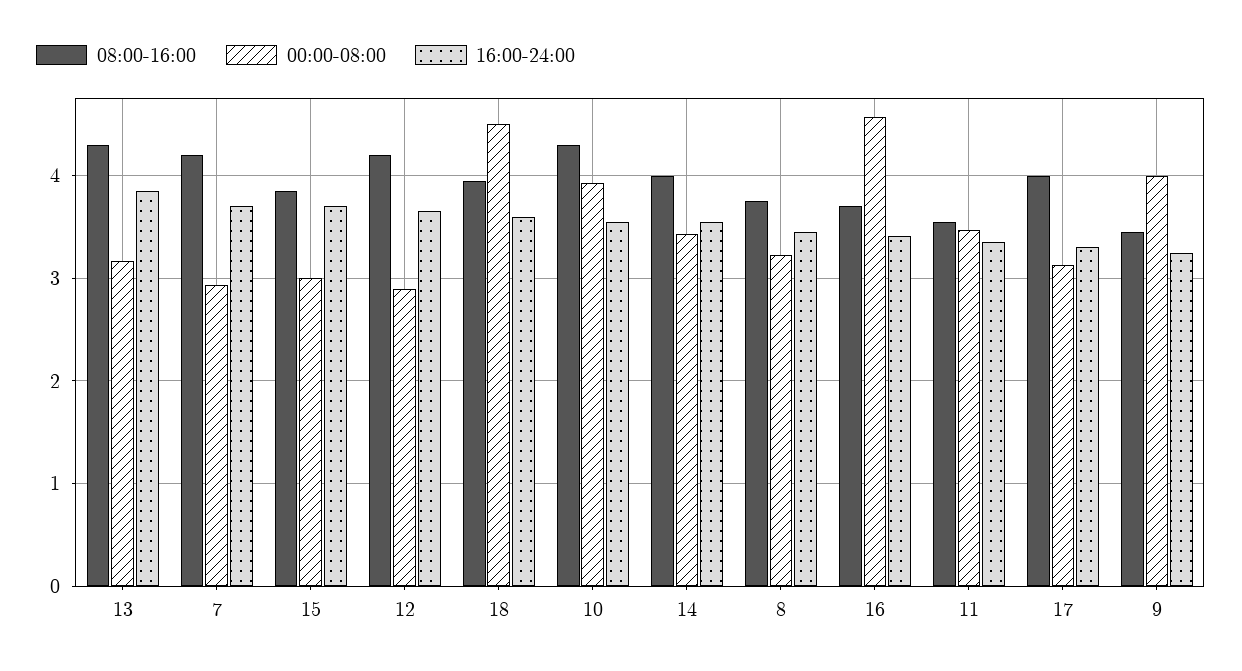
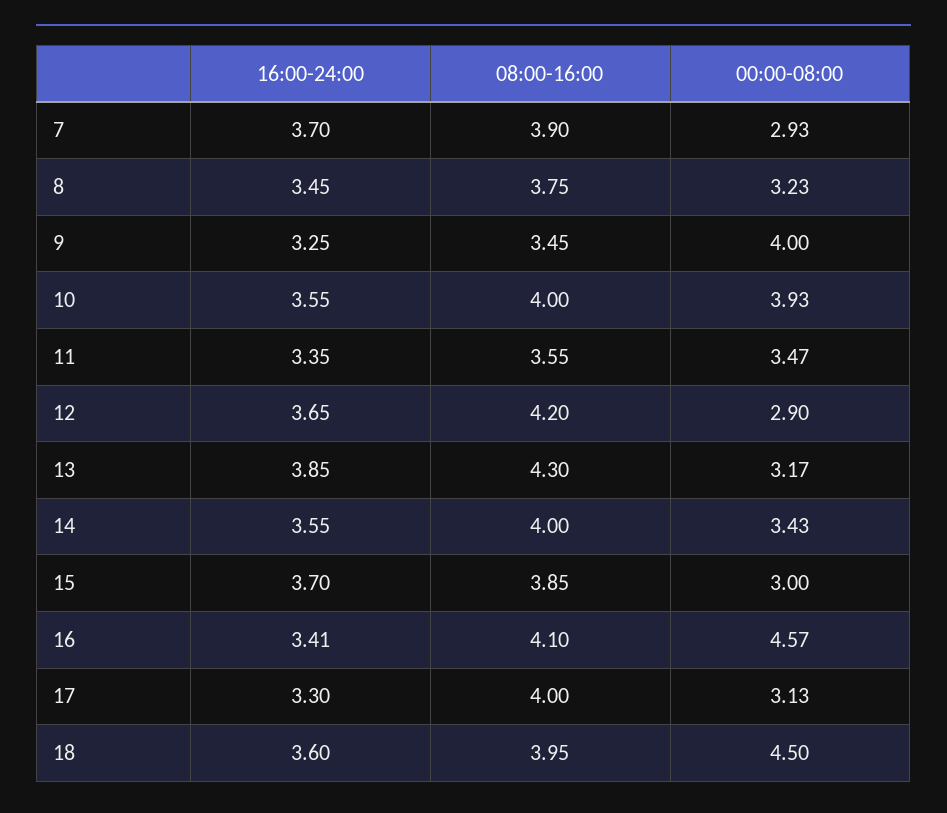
08:00-16:00, 7: 4.2 -> 3.9
08:00-16:00, 10: 4.3 -> 4
08:00-16:00, 16: 3.7 -> 4.1

